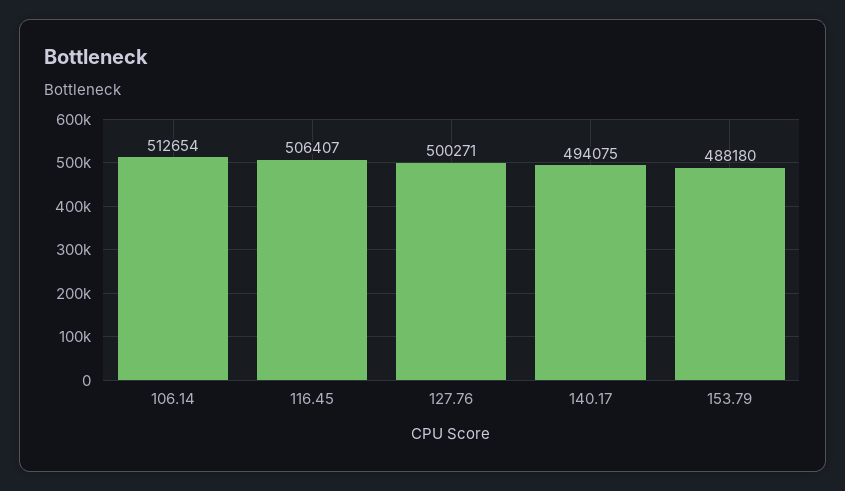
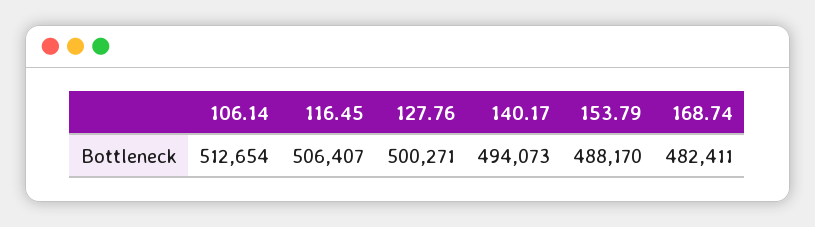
140.17: 494075 -> 494073
153.79: 488180 -> 488170
168.74: none -> 482411

